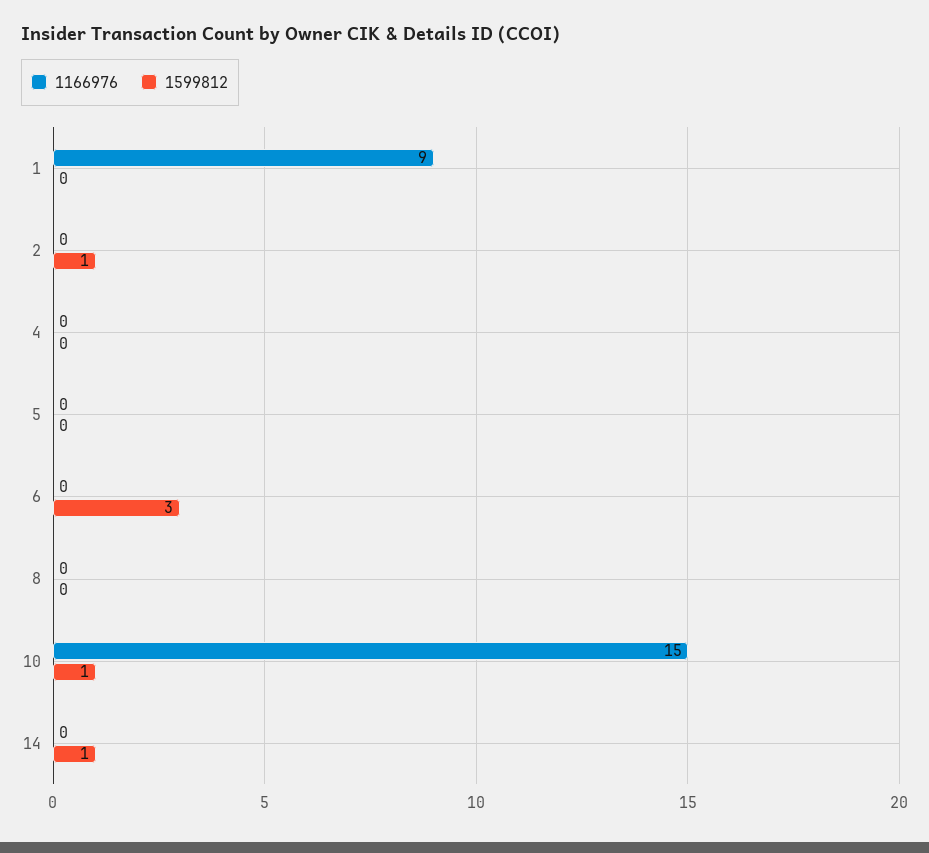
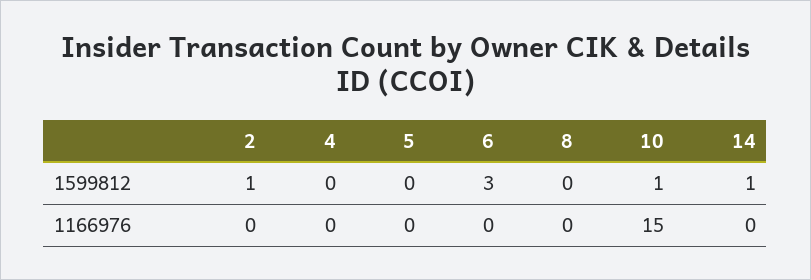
1166976, 1: 9 -> none
1599812, 1: 0 -> none

